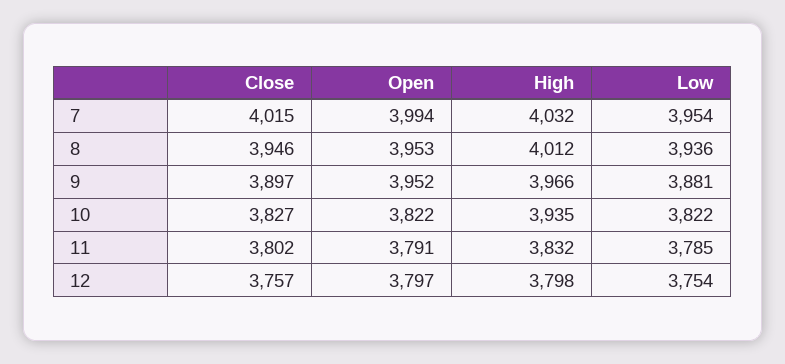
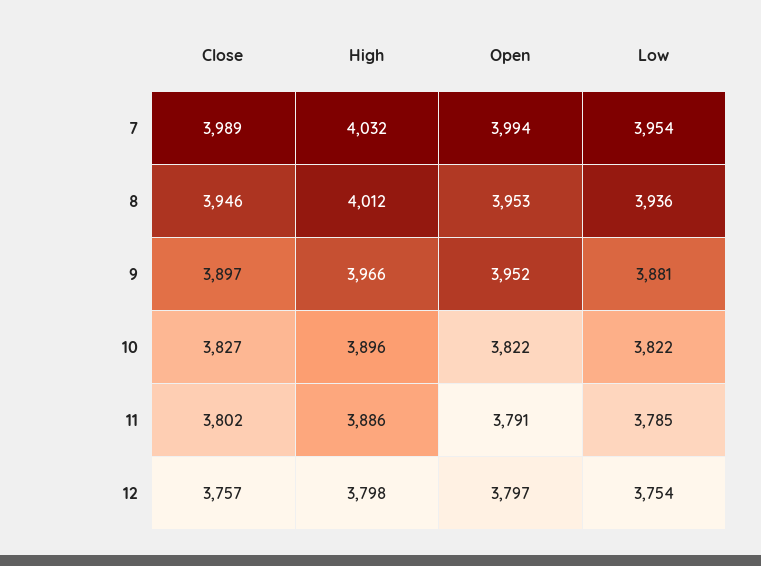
Close, 7: 4015 -> 3989
High, 10: 3935 -> 3896
High, 11: 3832 -> 3886

